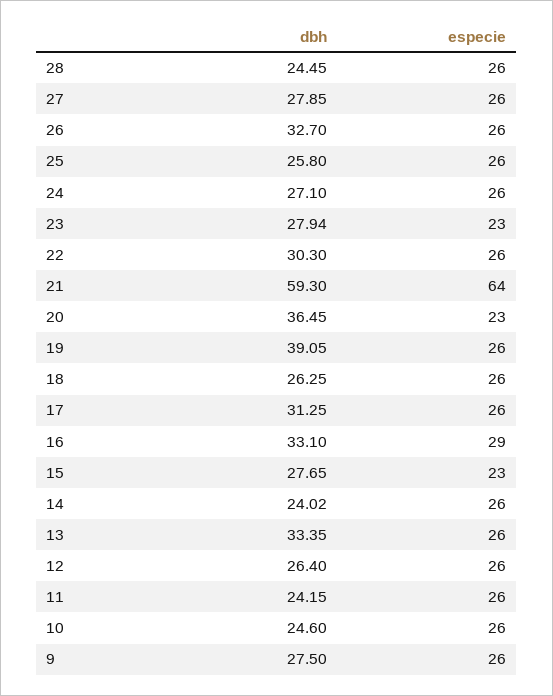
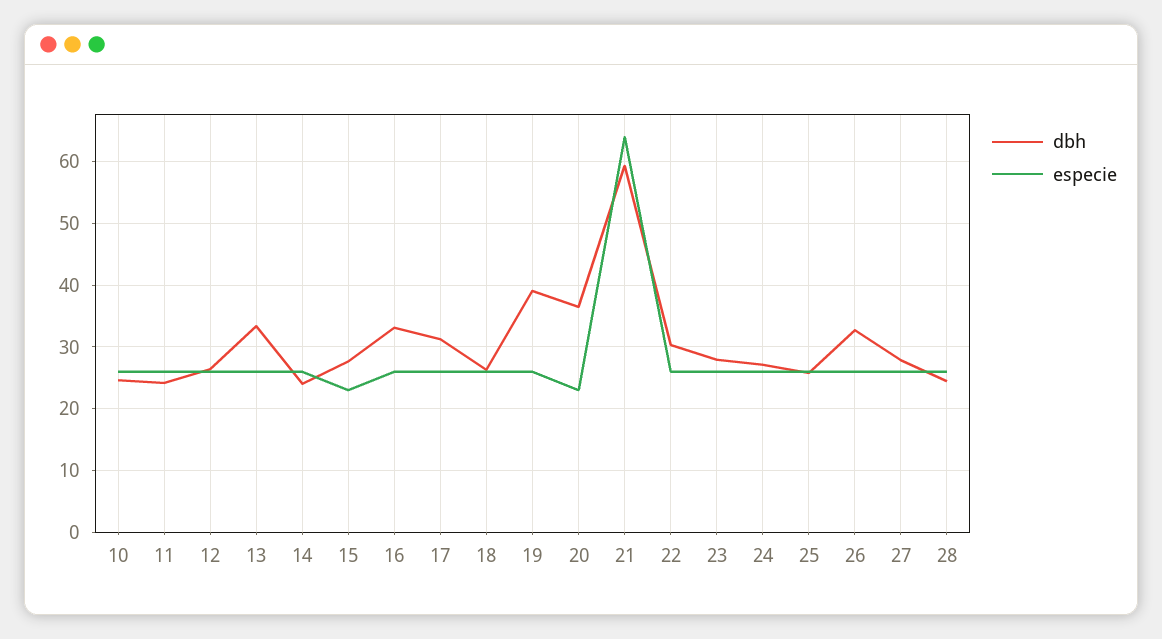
especie, 23: 23 -> 26
especie, 16: 29 -> 26
dbh, 9: 27.5 -> none
especie, 9: 26 -> none

